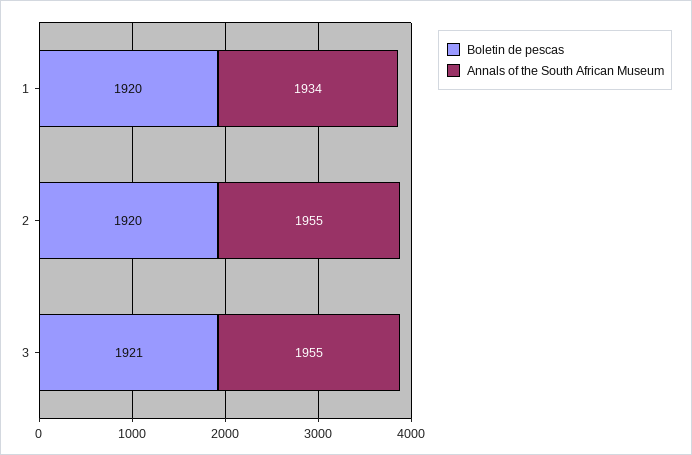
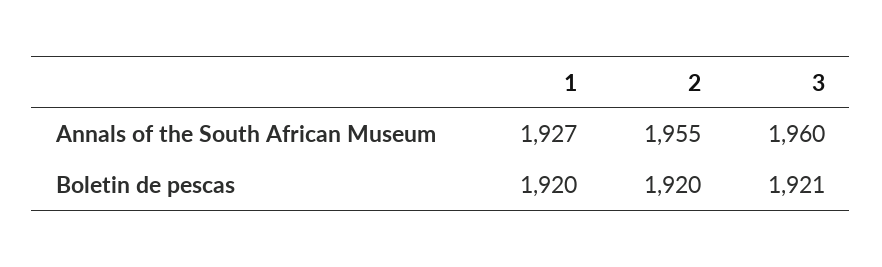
Annals of the South African Museum, 1: 1934 -> 1927
Annals of the South African Museum, 3: 1955 -> 1960

